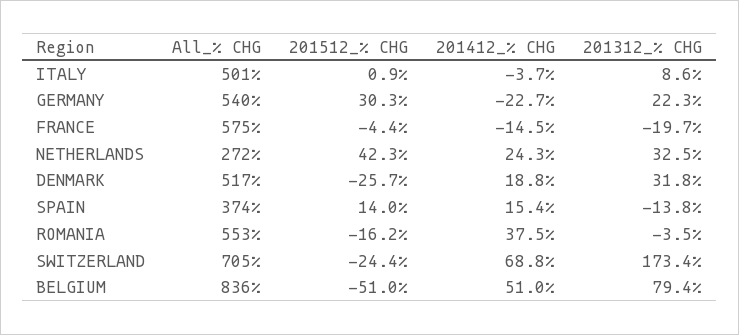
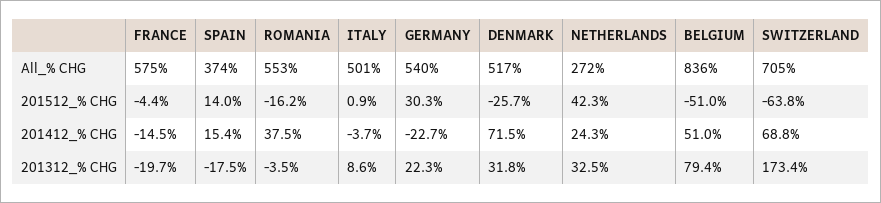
201412_% CHG, DENMARK: 18.8 -> 71.5
201312_% CHG, SPAIN: -13.8 -> -17.5
201512_% CHG, SWITZERLAND: -24.4 -> -63.8

